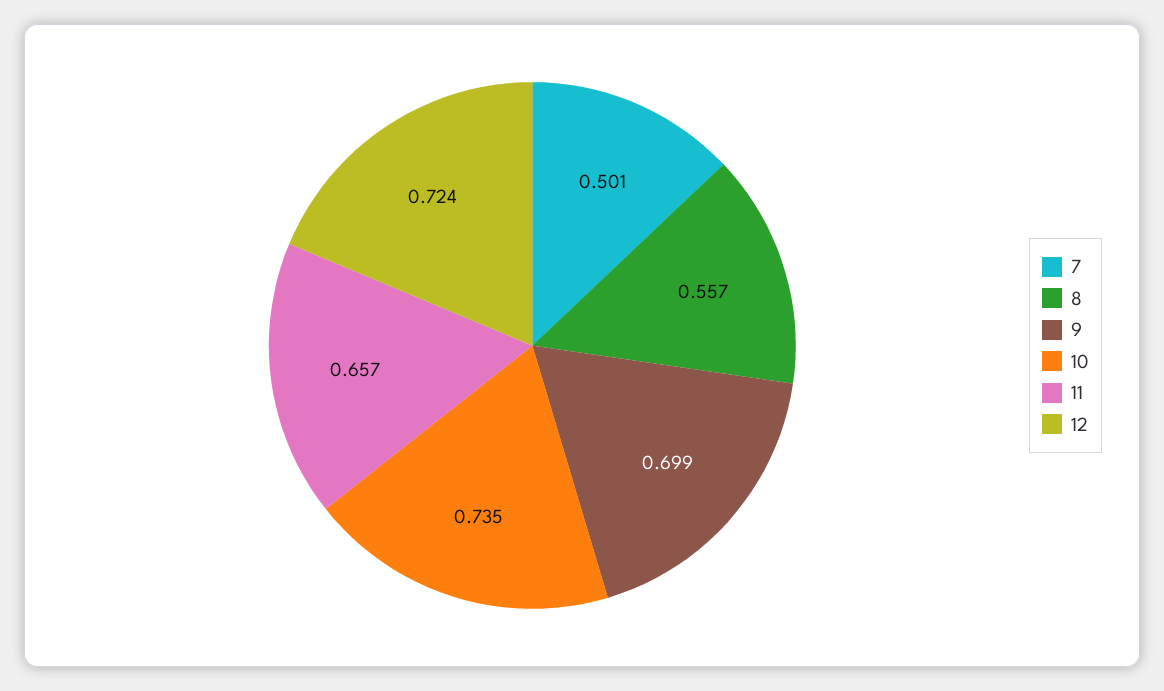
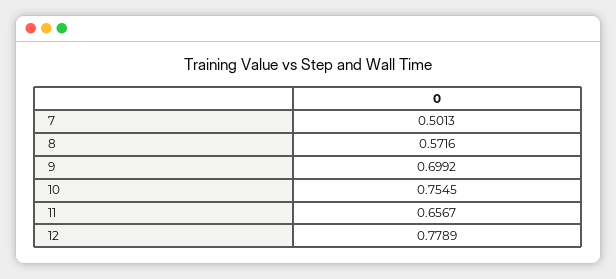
8: 0.557 -> 0.5716
10: 0.735 -> 0.7545
12: 0.724 -> 0.7789

